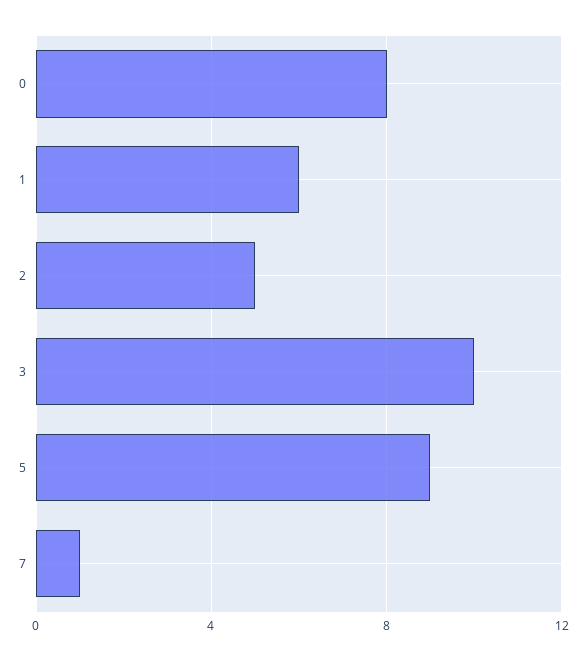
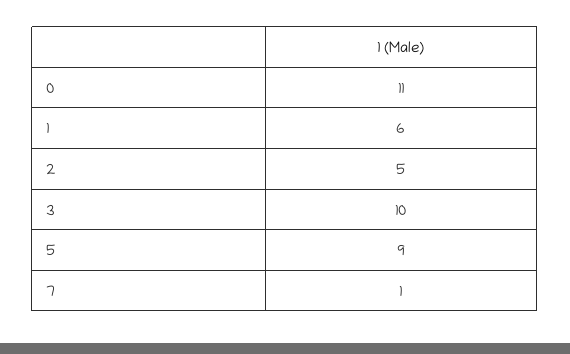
0: 8 -> 11

